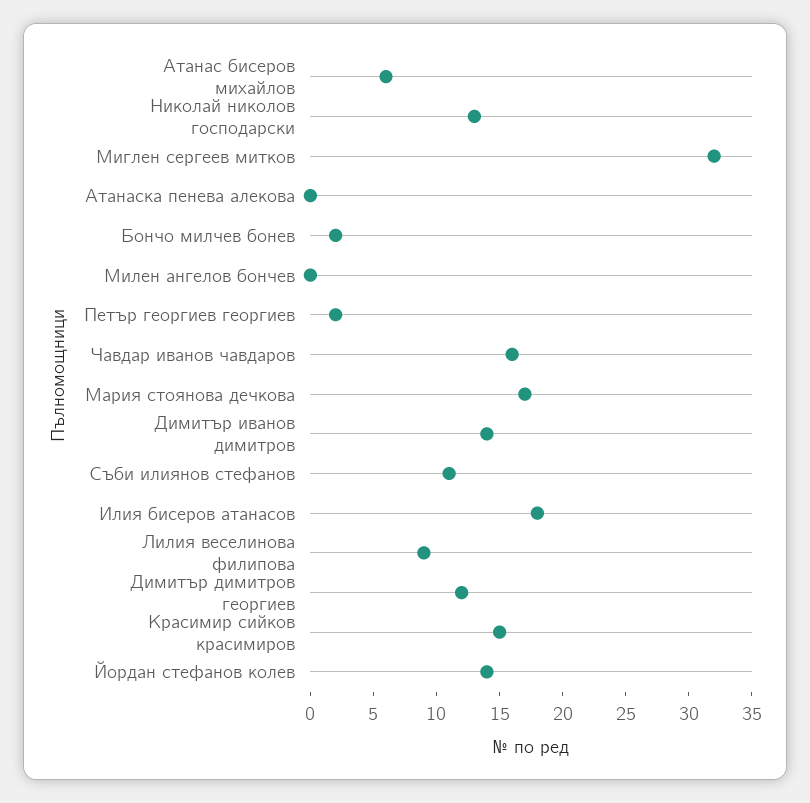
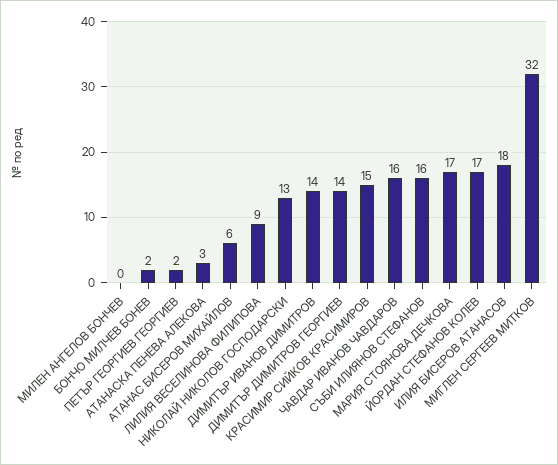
Атанаска пенева алекова: 0 -> 3
Съби илиянов стефанов: 11 -> 16
Димитър димитров георгиев: 12 -> 14
Йордан стефанов колев: 14 -> 17

